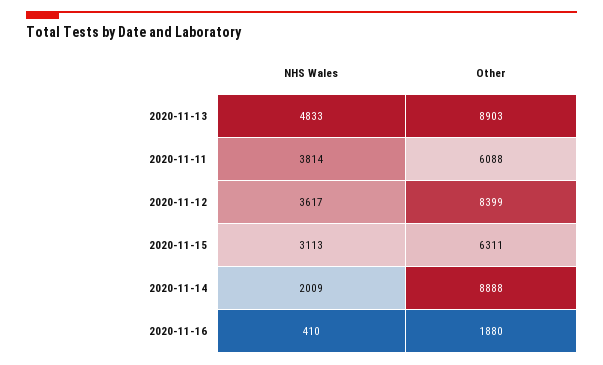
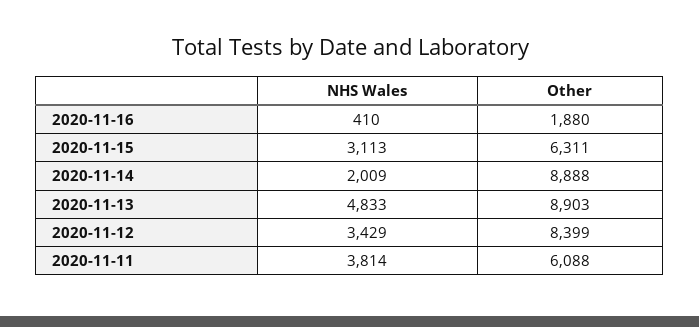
NHS Wales, 2020-11-12: 3617 -> 3429

